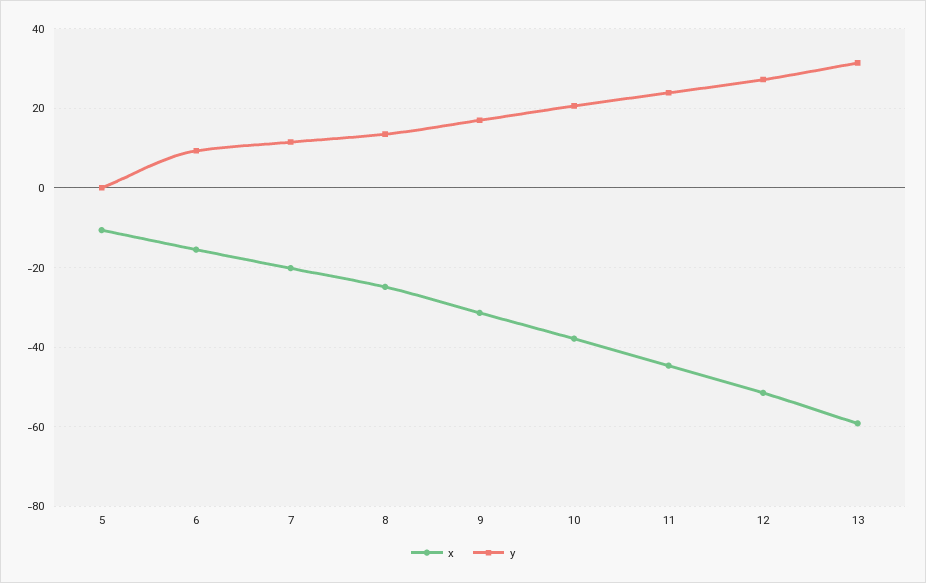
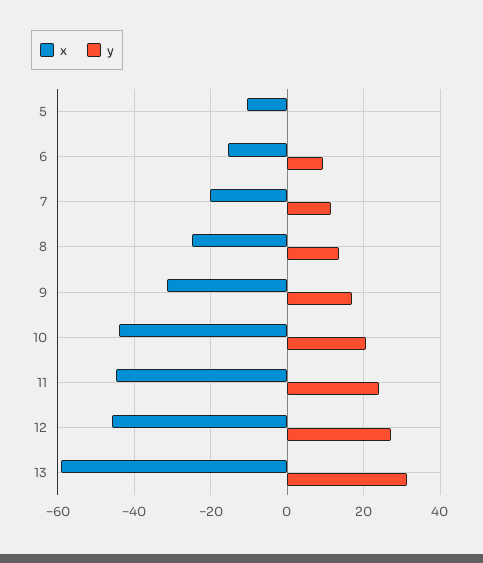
x, 10: -38 -> -44
x, 12: -52 -> -46

